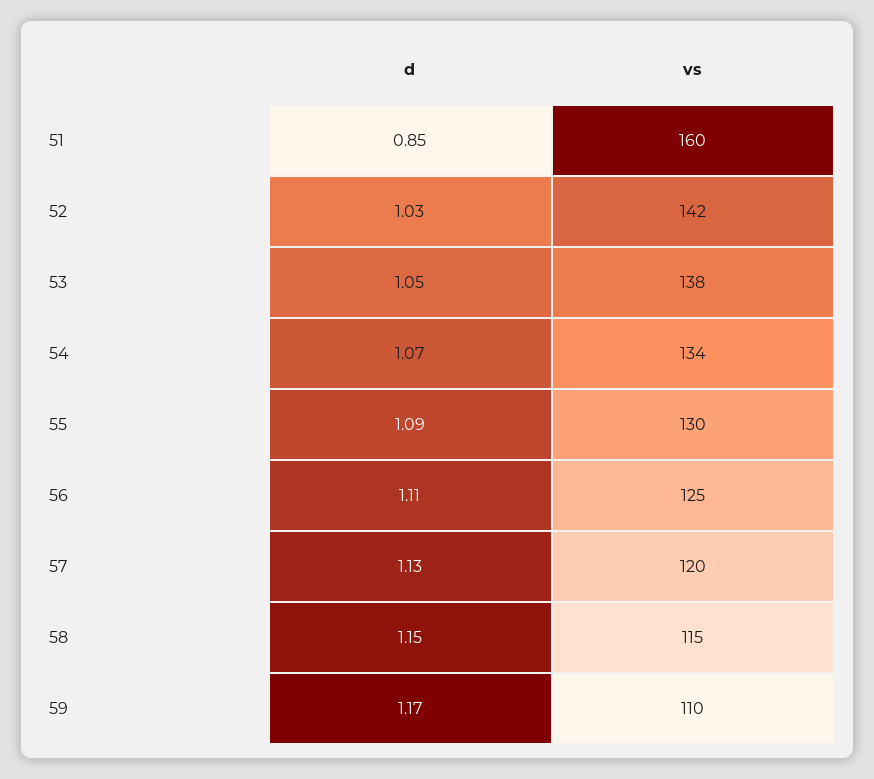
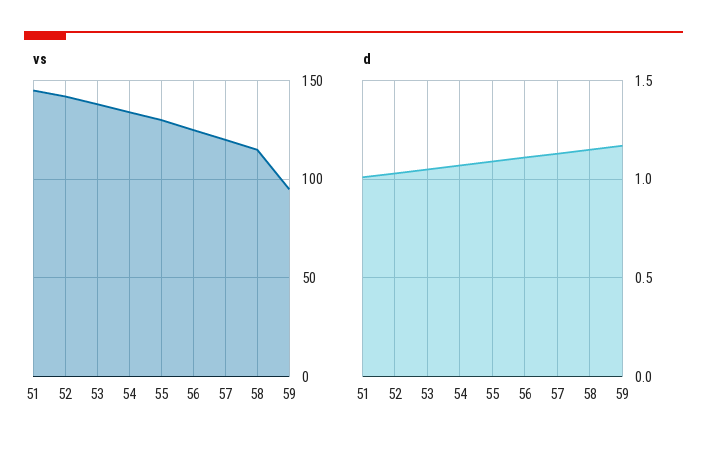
d, 51: 0.85 -> 1
vs, 51: 160 -> 145
vs, 59: 110 -> 95

